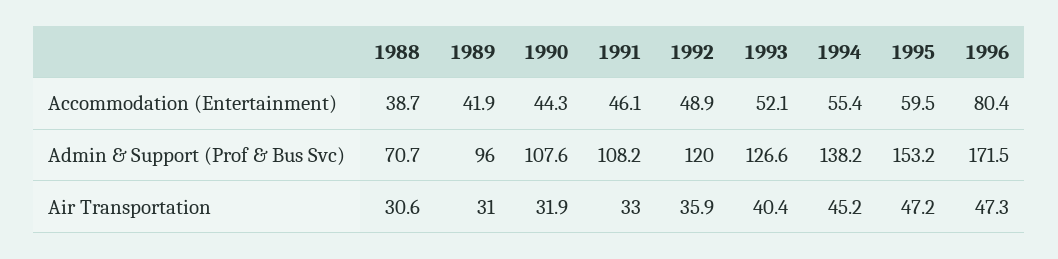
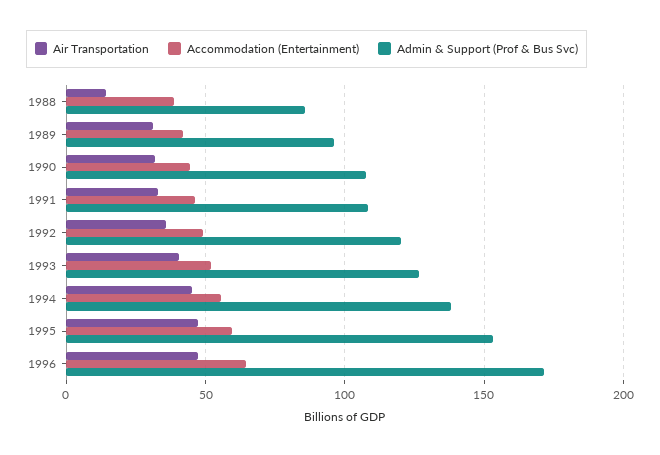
Accommodation (Entertainment), 1996: 80.4 -> 65
Admin & Support (Prof & Bus Svc), 1988: 70.7 -> 85
Air Transportation, 1988: 30.6 -> 15

